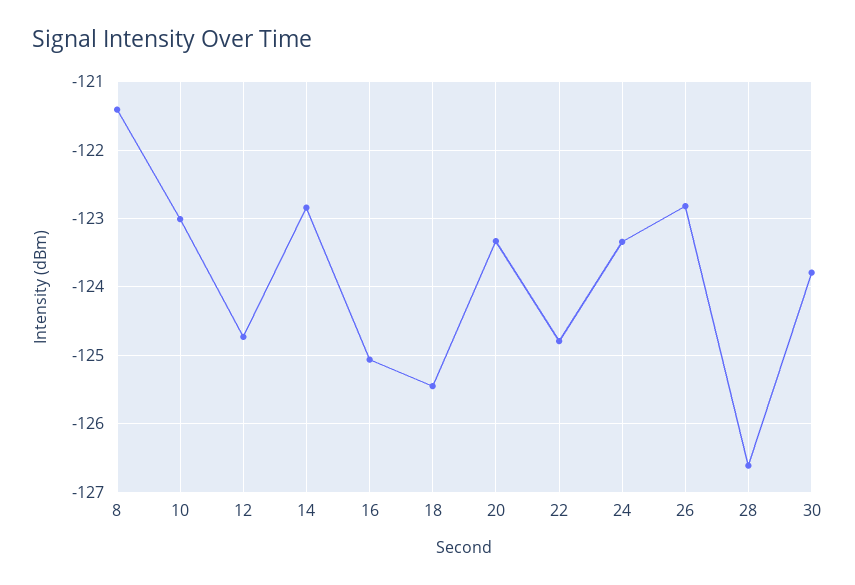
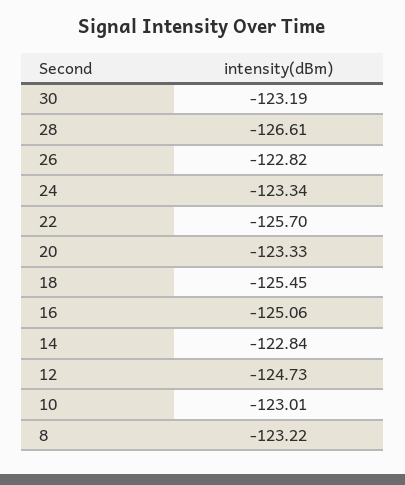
8: -121.4 -> -123.22
22: -124.8 -> -125.7
30: -123.8 -> -123.19

